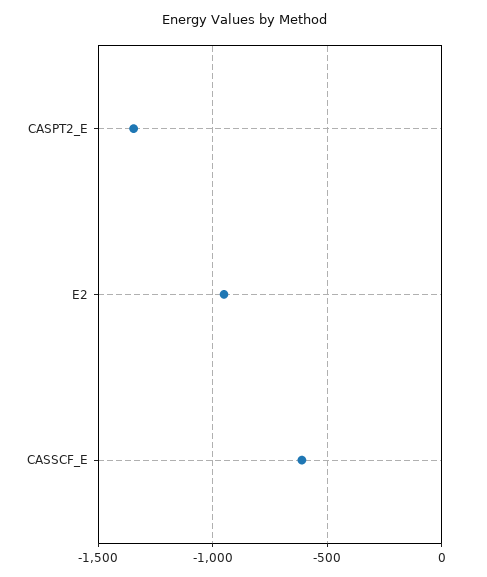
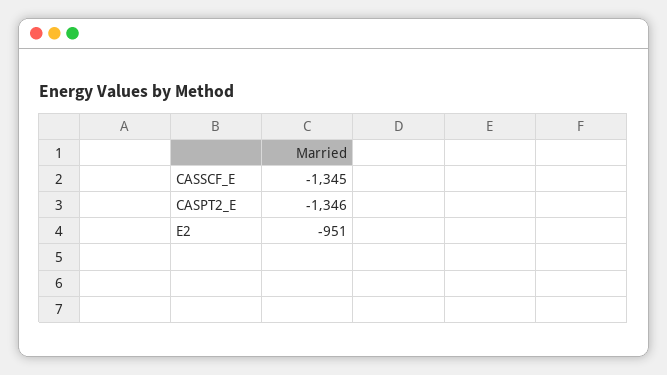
CASSCF_E: -600 -> -1345

